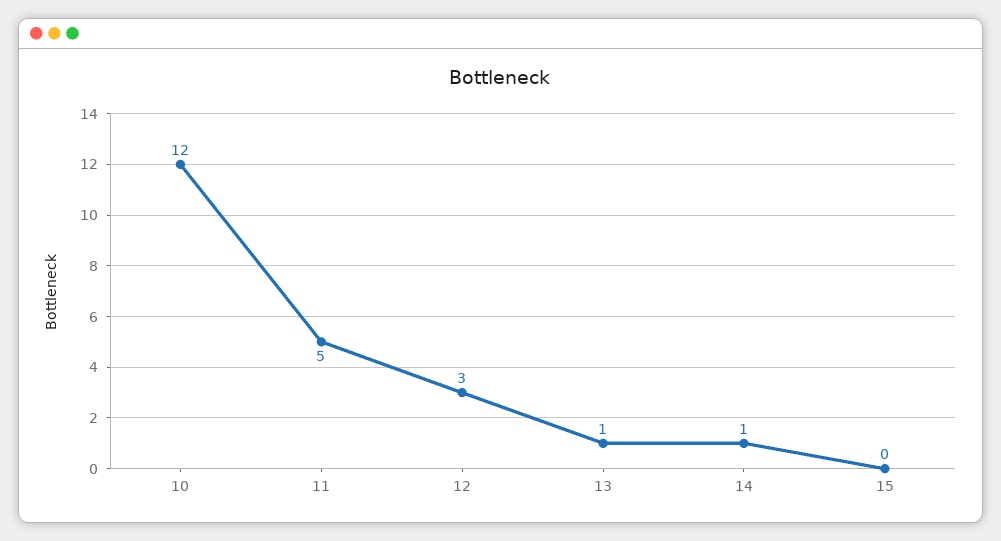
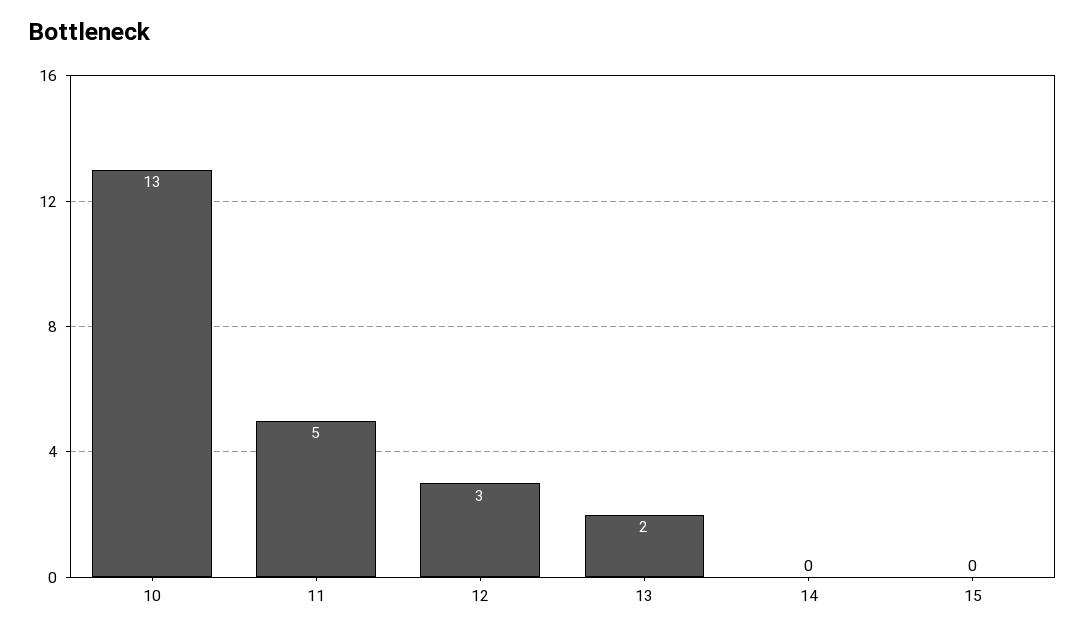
10: 12 -> 13
13: 1 -> 2
14: 1 -> 0

